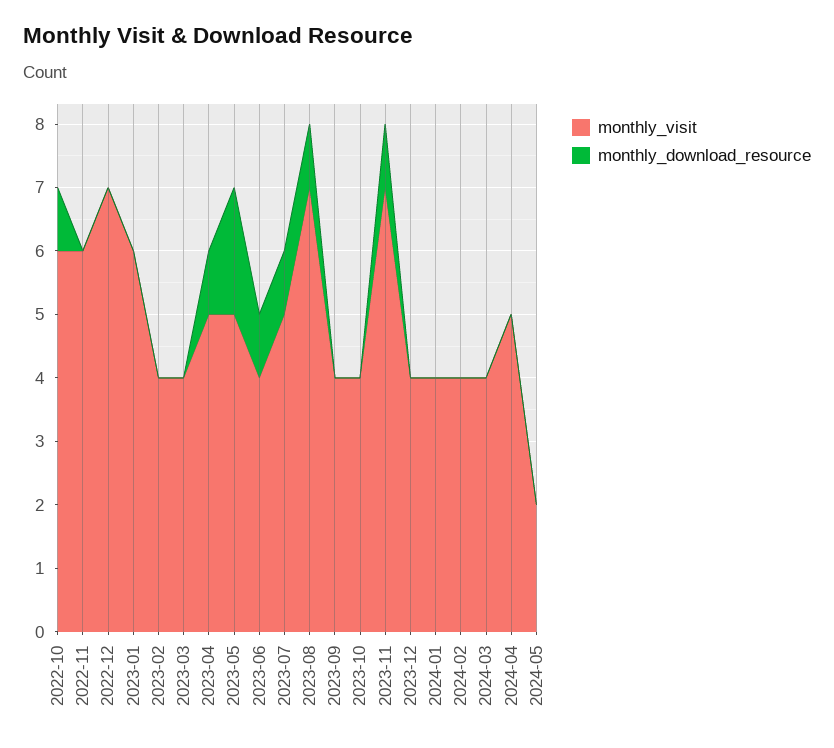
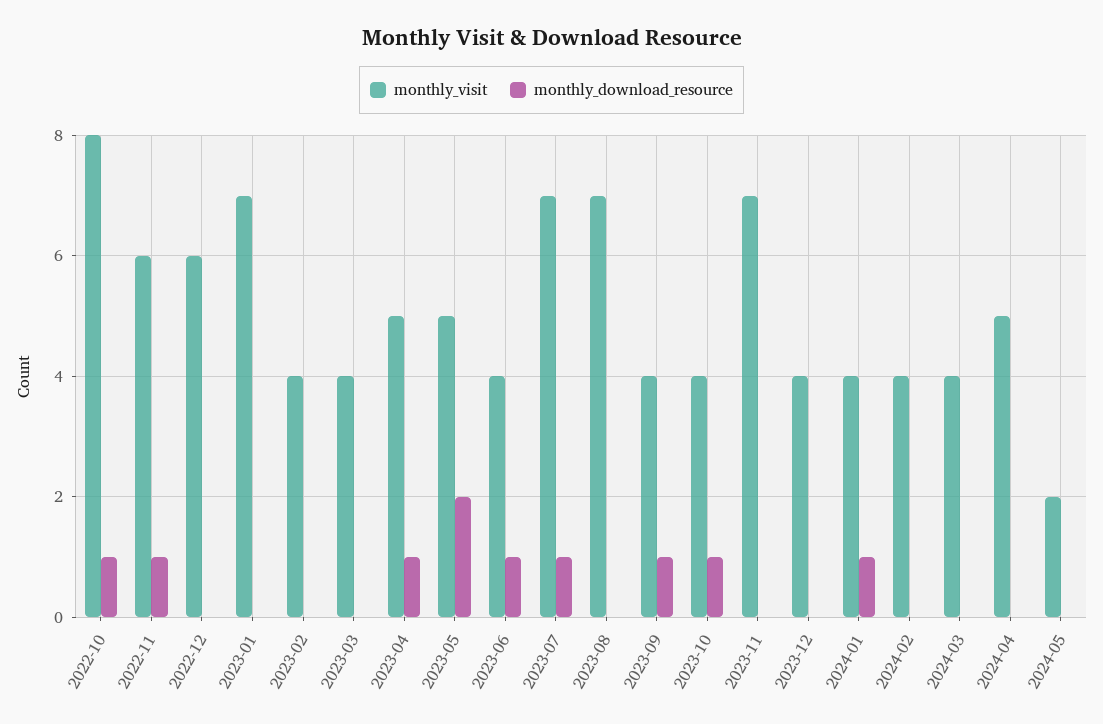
monthly_visit, 2022-10: 6 -> 8
monthly_download_resource, 2022-11: 0 -> 1
monthly_visit, 2022-12: 7 -> 6
monthly_visit, 2023-01: 6 -> 7
monthly_visit, 2023-07: 5 -> 7
monthly_download_resource, 2023-08: 1 -> 0
monthly_download_resource, 2023-09: 0 -> 1
monthly_download_resource, 2023-10: 0 -> 1
monthly_download_resource, 2023-11: 1 -> 0
monthly_download_resource, 2024-01: 0 -> 1

